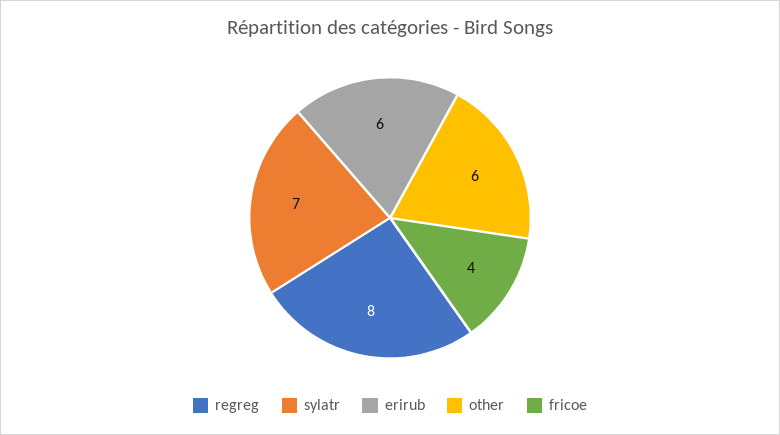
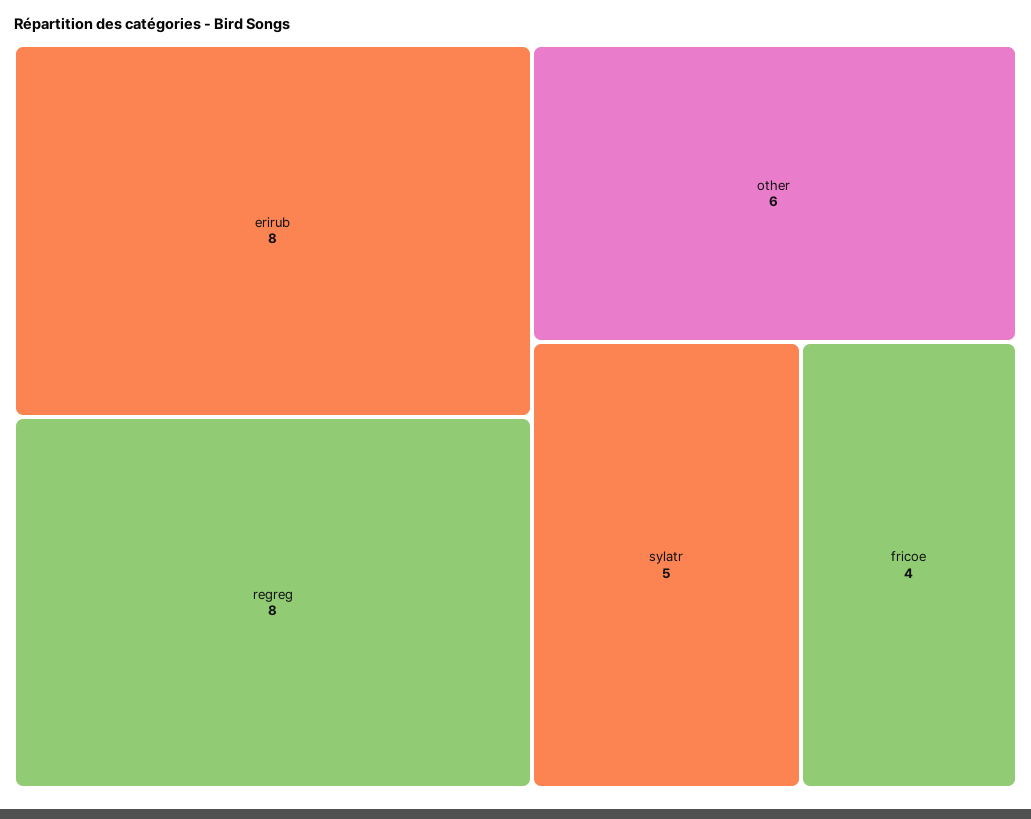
sylatr: 7 -> 5
erirub: 6 -> 8

